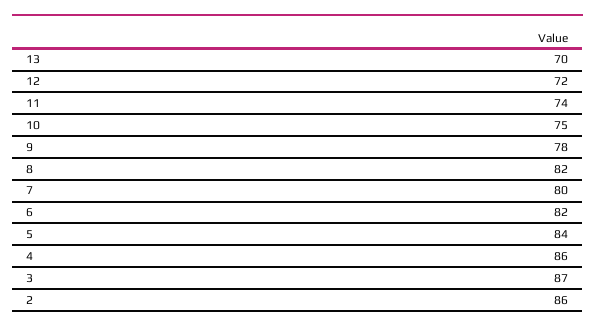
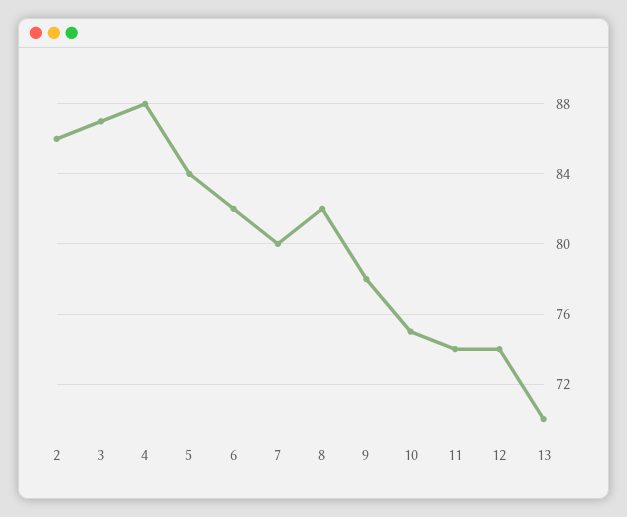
12: 72 -> 74
4: 86 -> 88

